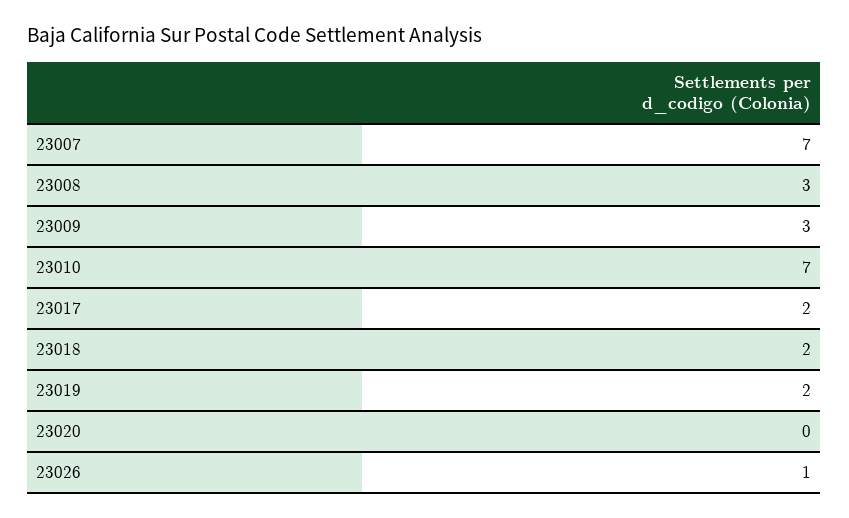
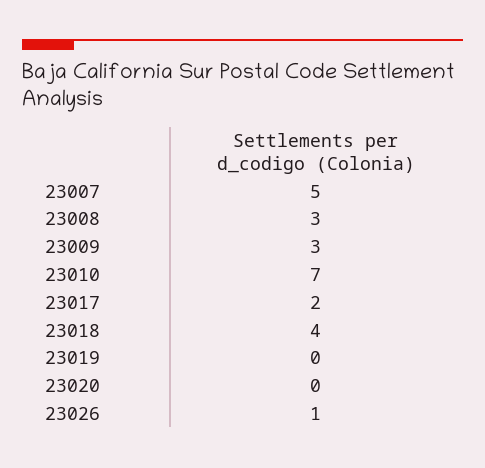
23007: 7 -> 5
23018: 2 -> 4
23019: 2 -> 0

